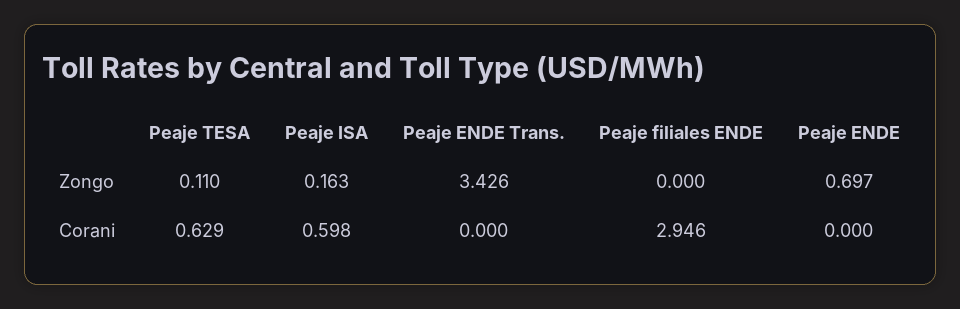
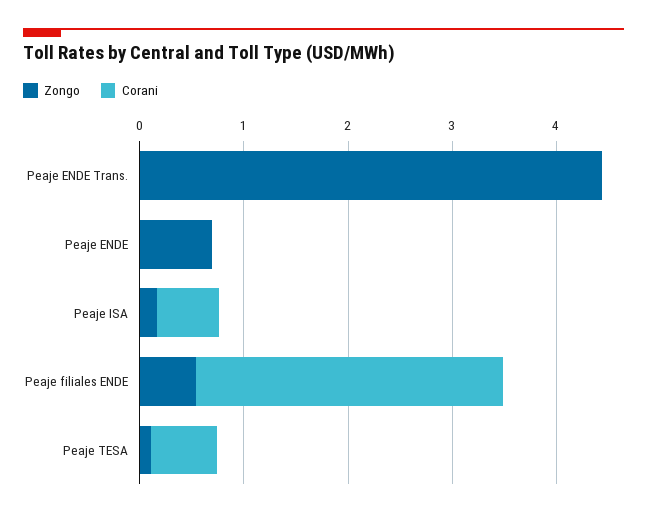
Zongo, Peaje ENDE Trans.: 3.426 -> 4.4
Zongo, Peaje filiales ENDE: 0 -> 0.6

